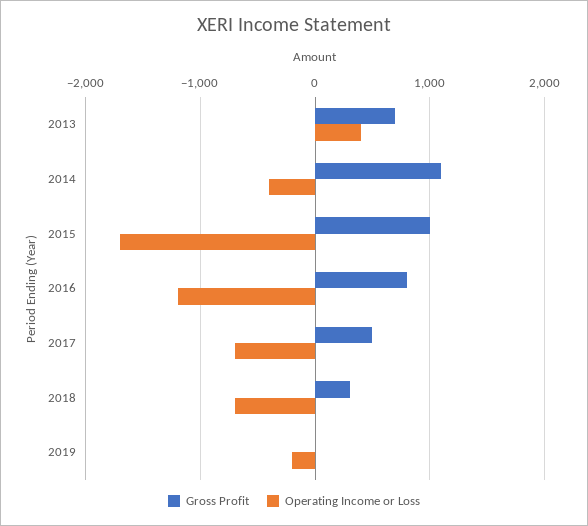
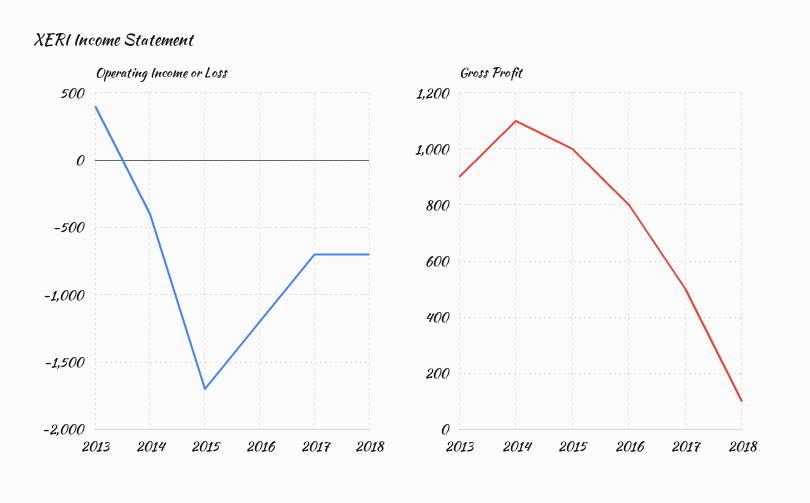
Gross Profit, 2013: 700 -> 900
Gross Profit, 2018: 300 -> 100
Gross Profit, 2019: 0 -> none
Operating Income or Loss, 2019: -200 -> none

